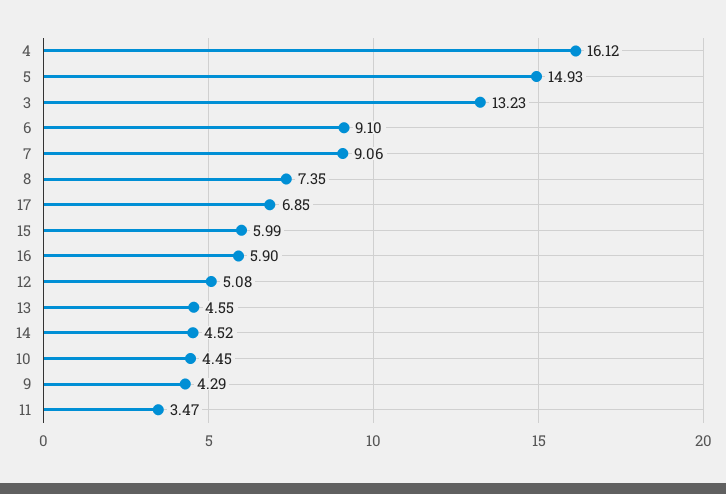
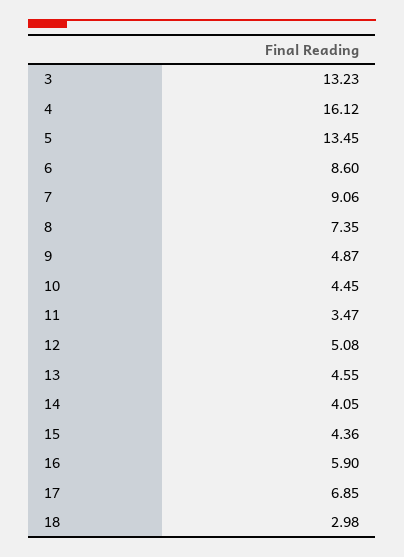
5: 14.93 -> 13.45
6: 9.1 -> 8.6
15: 5.99 -> 4.36
14: 4.52 -> 4.05
9: 4.29 -> 4.87
18: none -> 2.98

